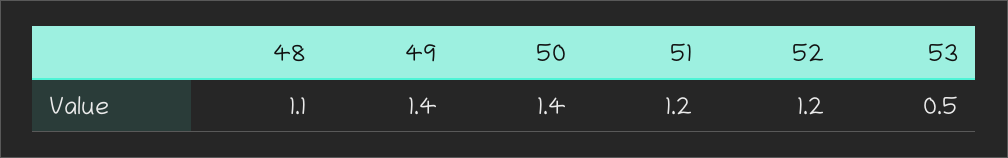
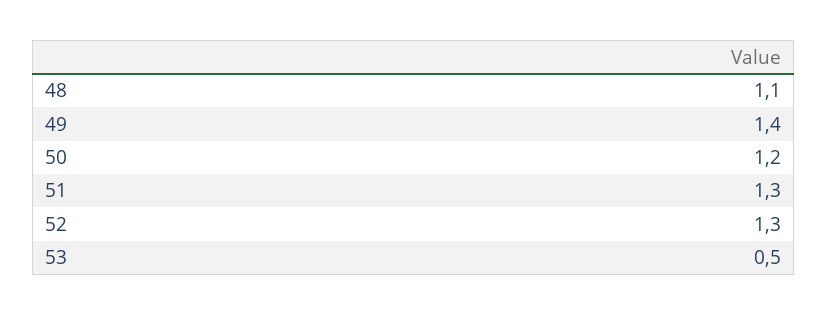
50: 1.4 -> 1.2
51: 1.2 -> 1.3
52: 1.2 -> 1.3

